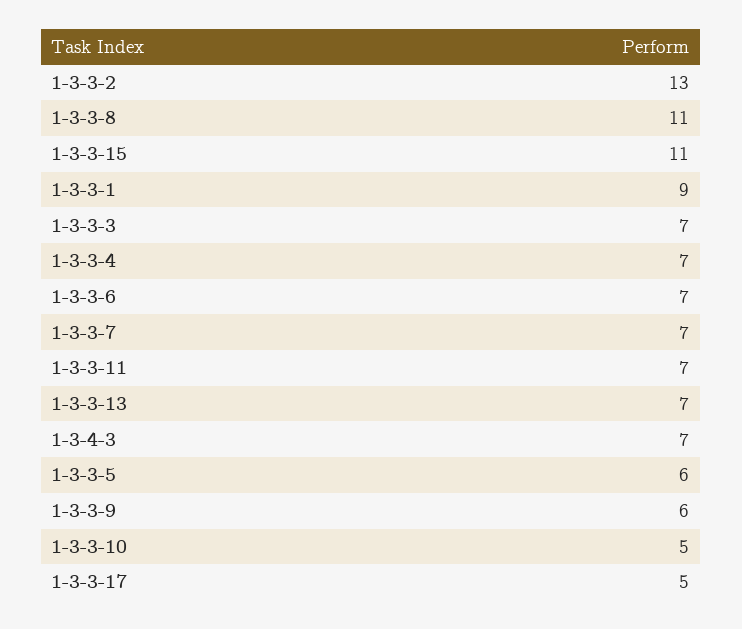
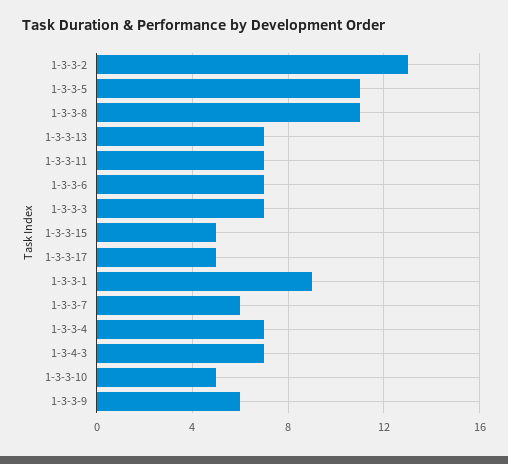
1-3-3-15: 11 -> 5
1-3-3-7: 7 -> 6
1-3-3-5: 6 -> 11

